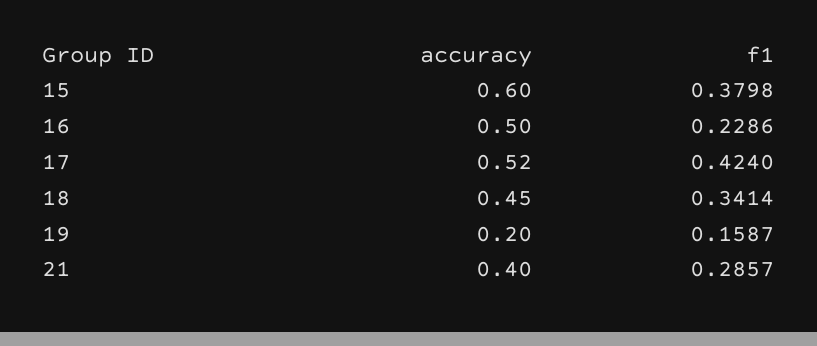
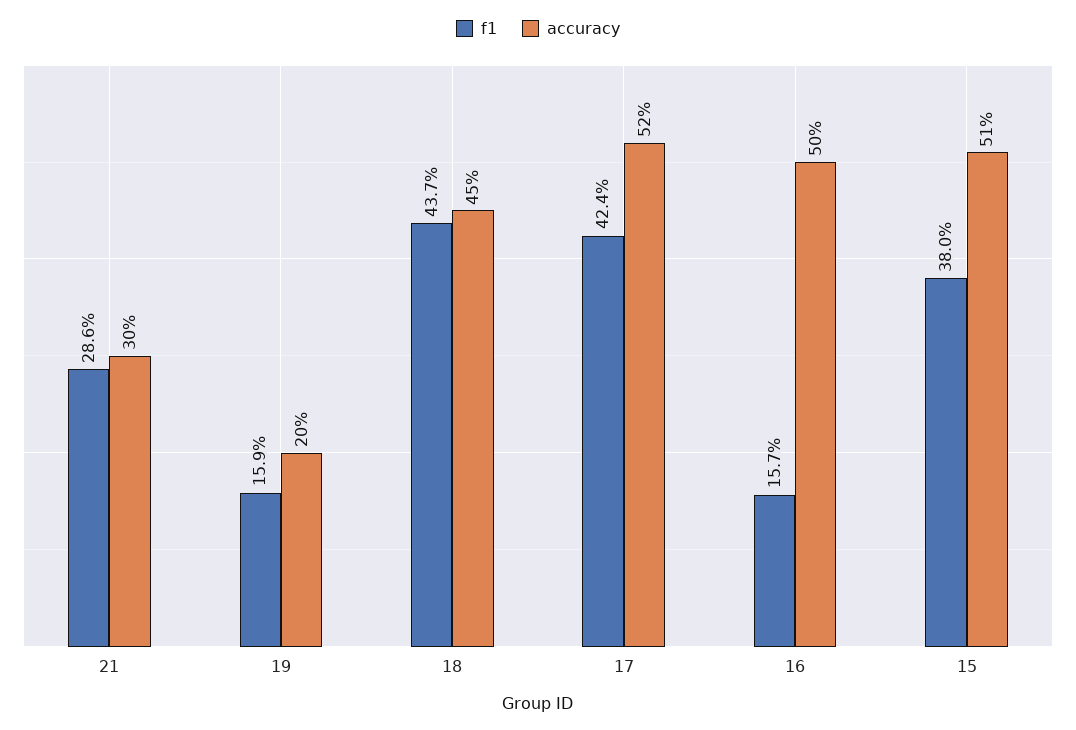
accuracy, 15: 0.6 -> 0.51
f1, 16: 0.2286 -> 0.157
f1, 18: 0.3414 -> 0.437
accuracy, 21: 0.4 -> 0.3

